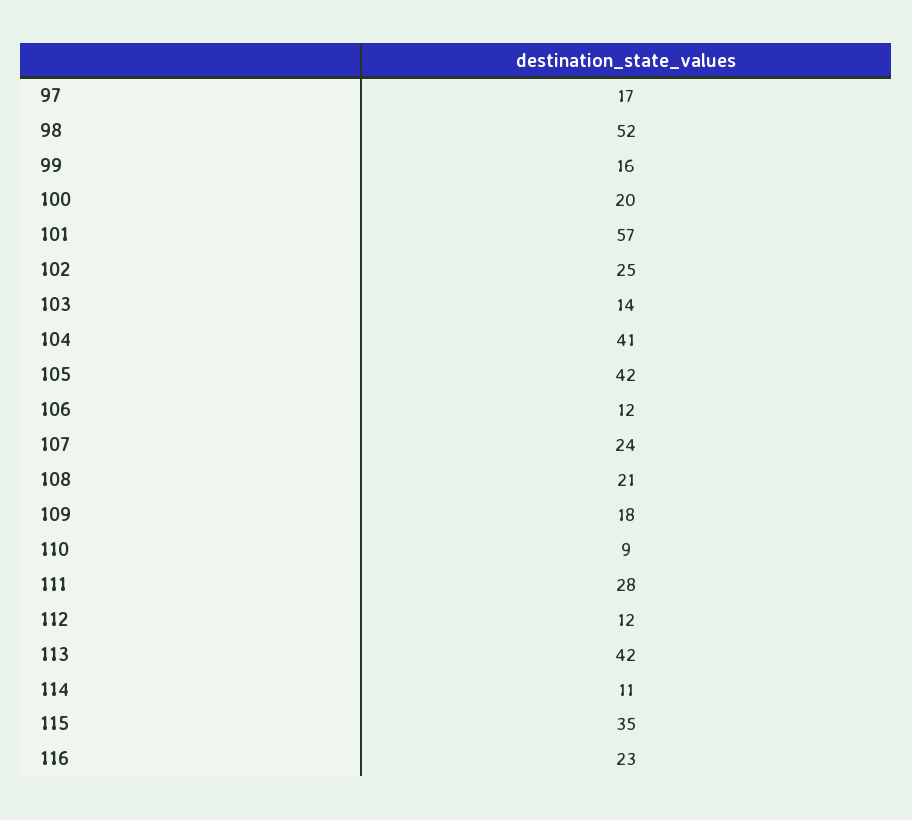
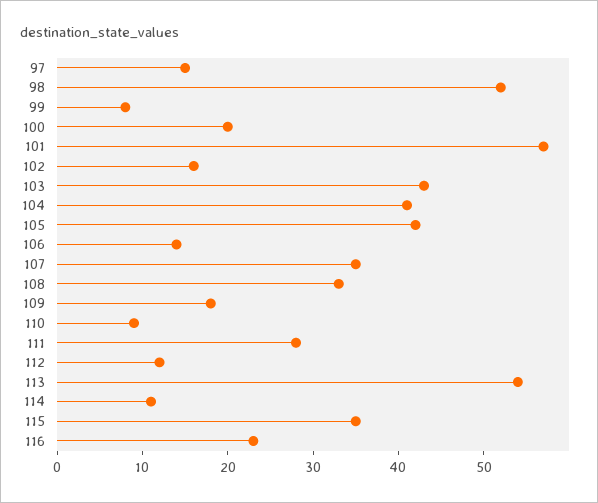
97: 17 -> 15
99: 16 -> 8
102: 25 -> 16
103: 14 -> 43
106: 12 -> 14
107: 24 -> 35
108: 21 -> 33
113: 42 -> 54

